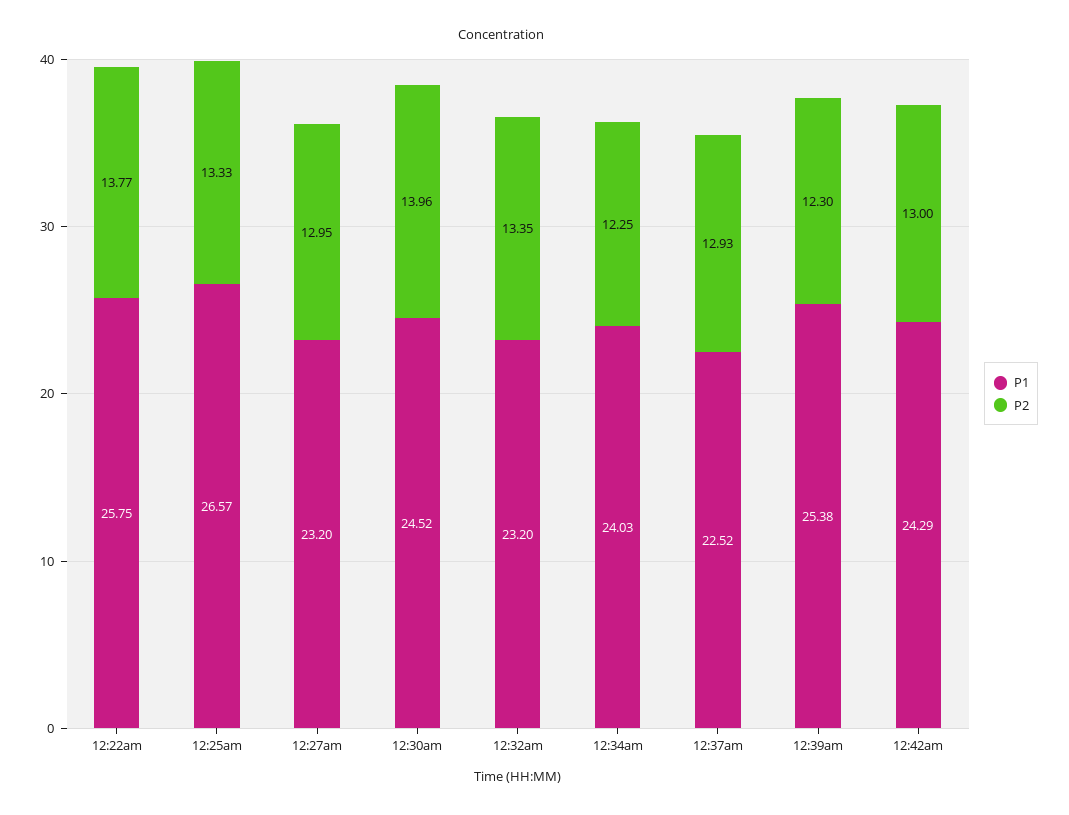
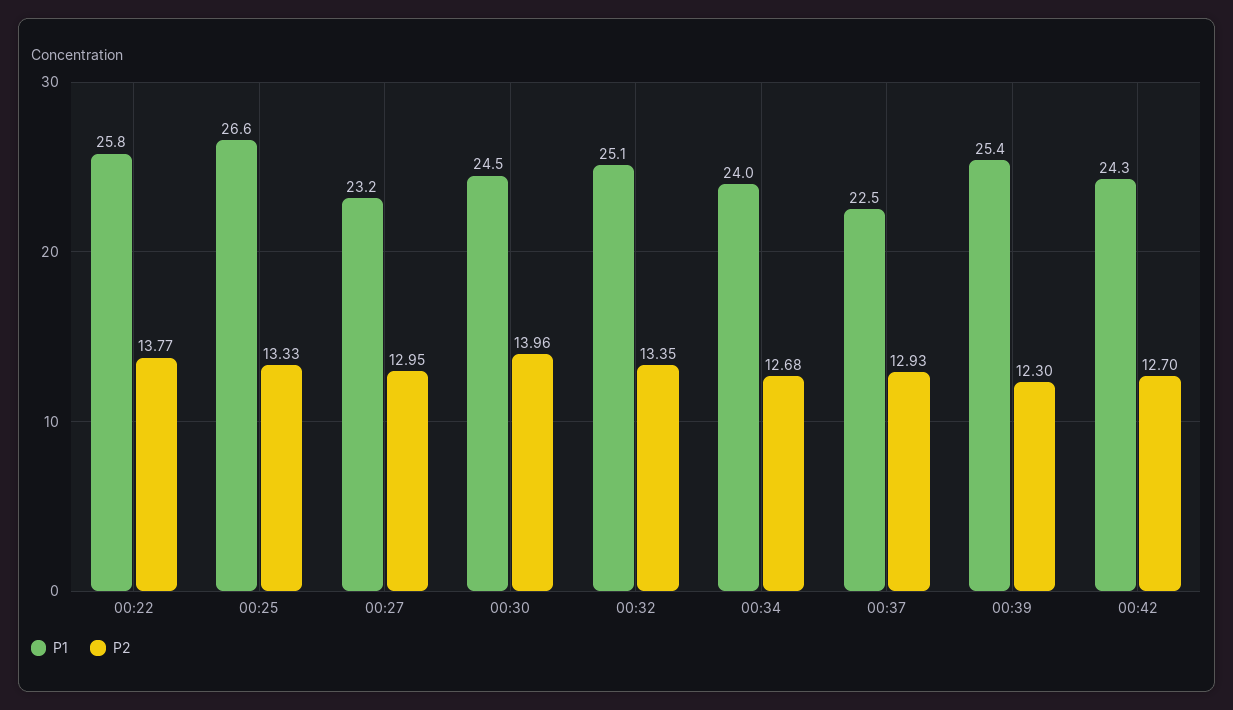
P1, 12:32am: 23.2 -> 25.1
P2, 12:34am: 12.25 -> 12.68
P2, 12:42am: 13 -> 12.7

